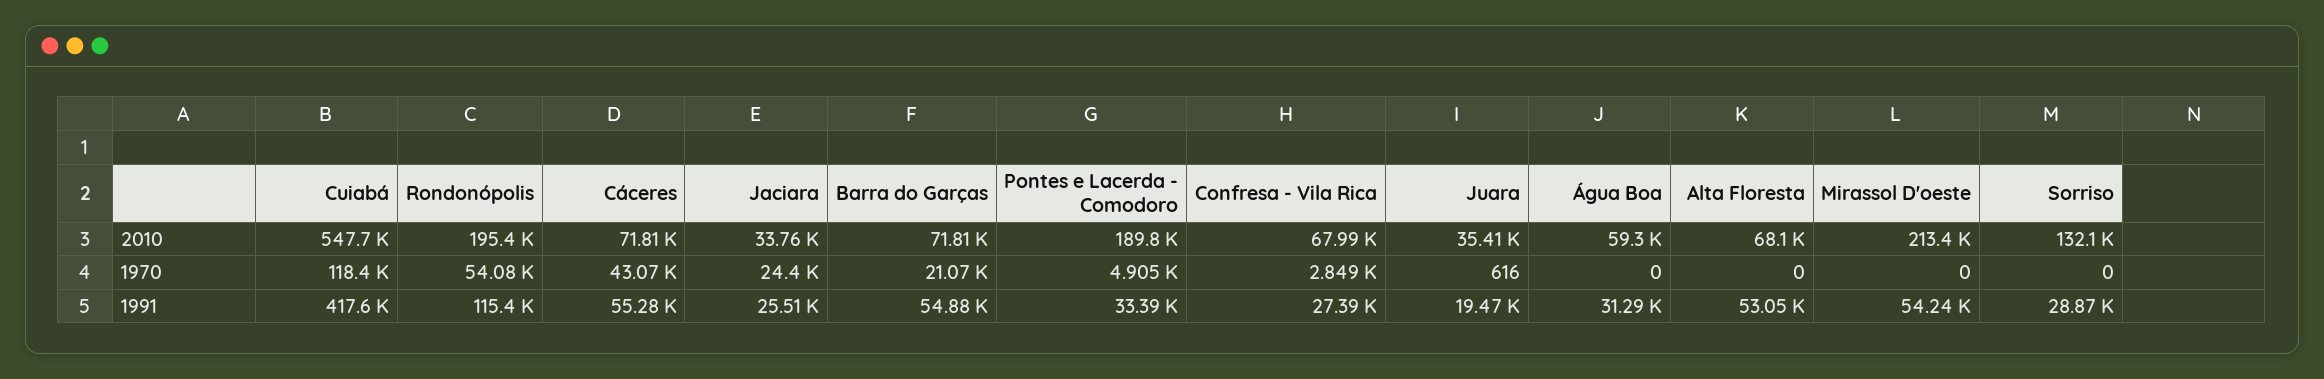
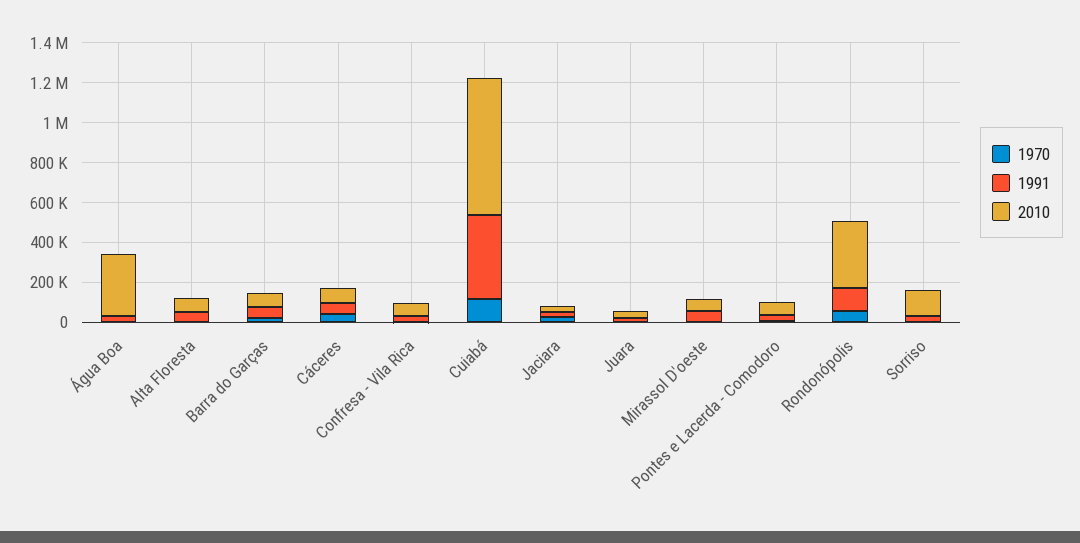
2010, Cuiabá: 547700 -> 700000
2010, Rondonópolis: 195400 -> 350000
2010, Pontes e Lacerda - Comodoro: 189800 -> 50000
2010, Água Boa: 59300 -> 300000
2010, Mirassol D'oeste: 213400 -> 50000

